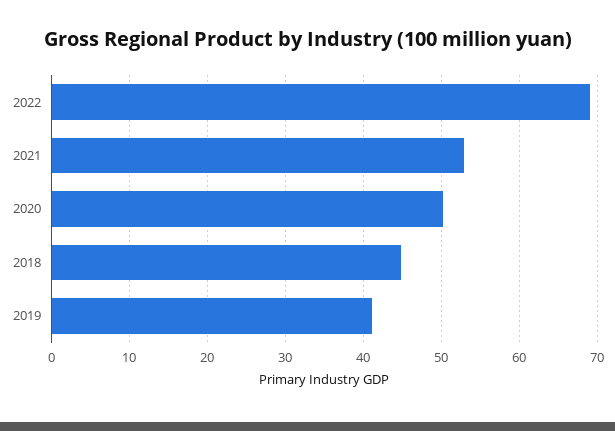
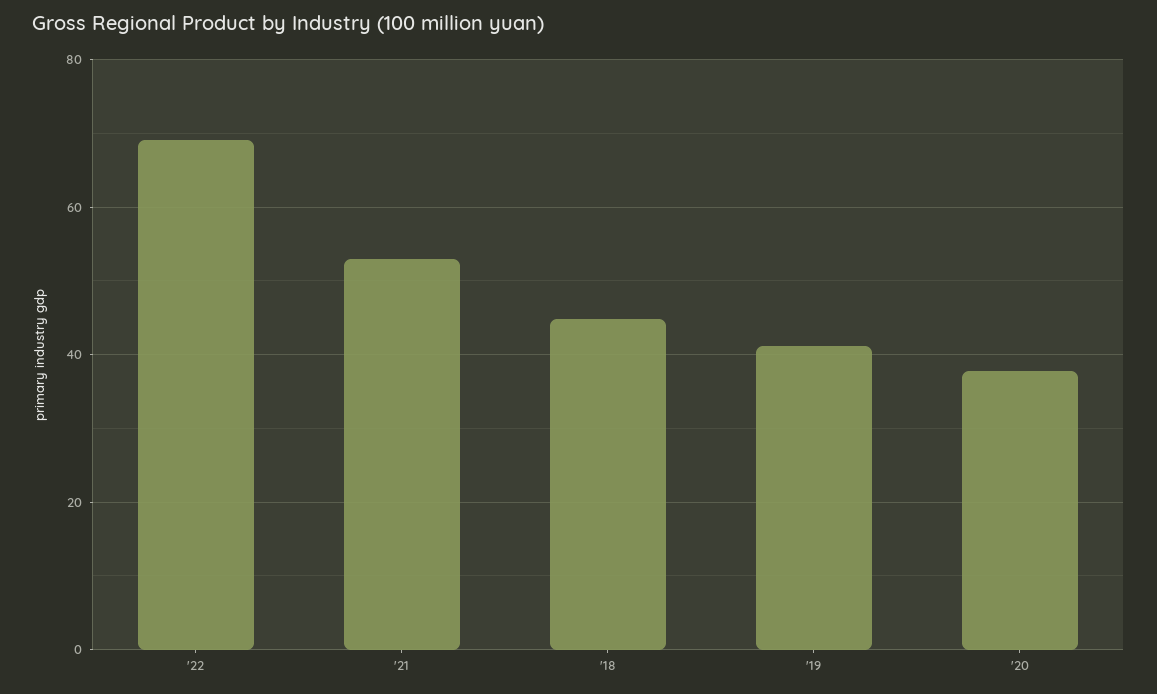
2020: 50 -> 38

